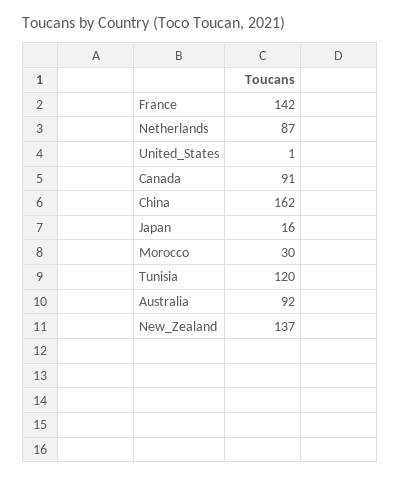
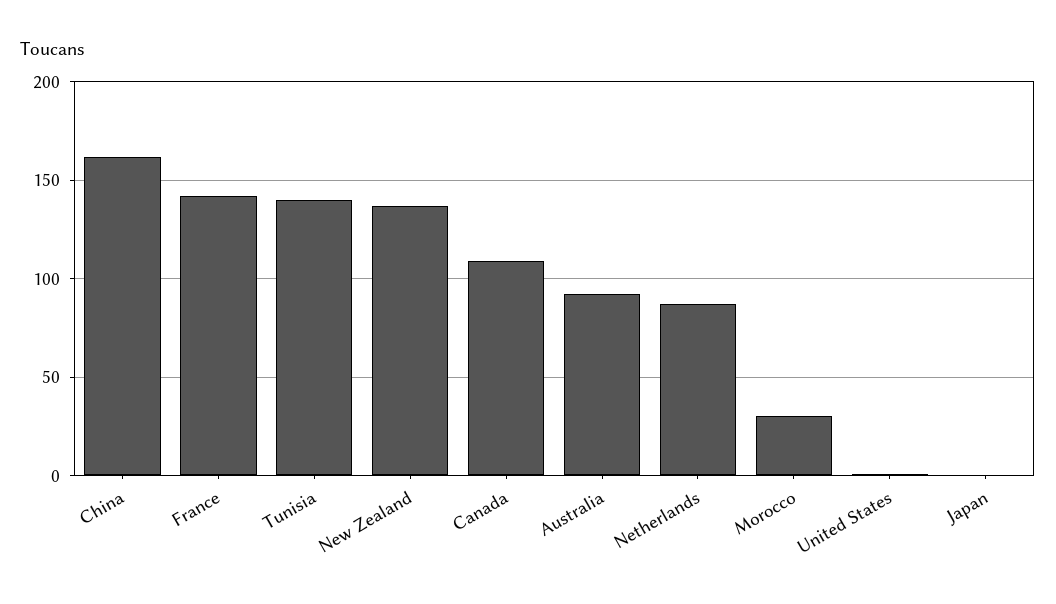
Canada: 91 -> 110
Japan: 16 -> 0
Tunisia: 120 -> 140

